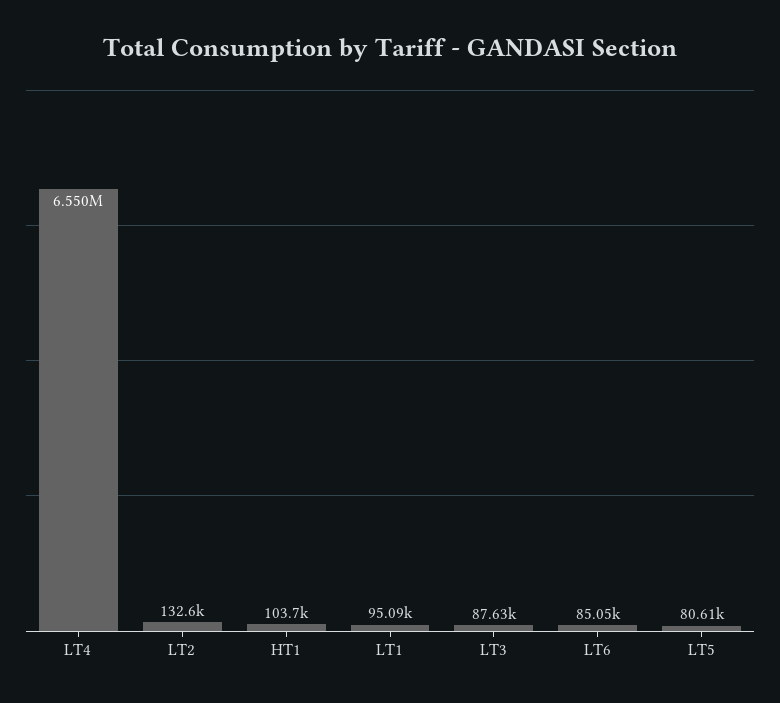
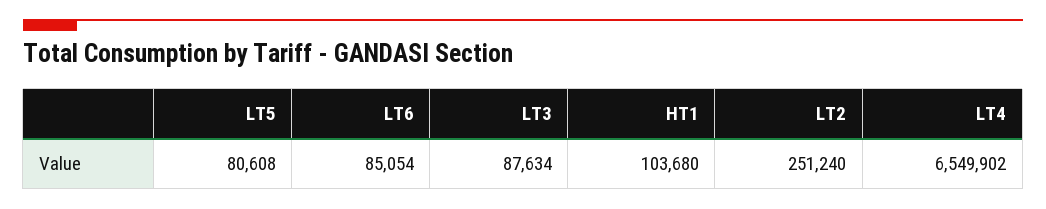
LT2: 132600 -> 251240
LT1: 95090 -> none

